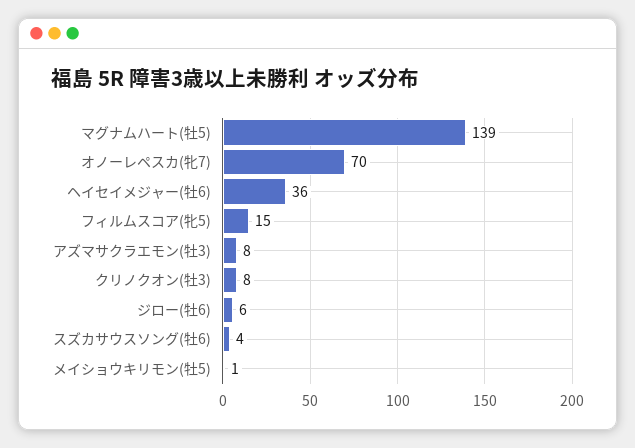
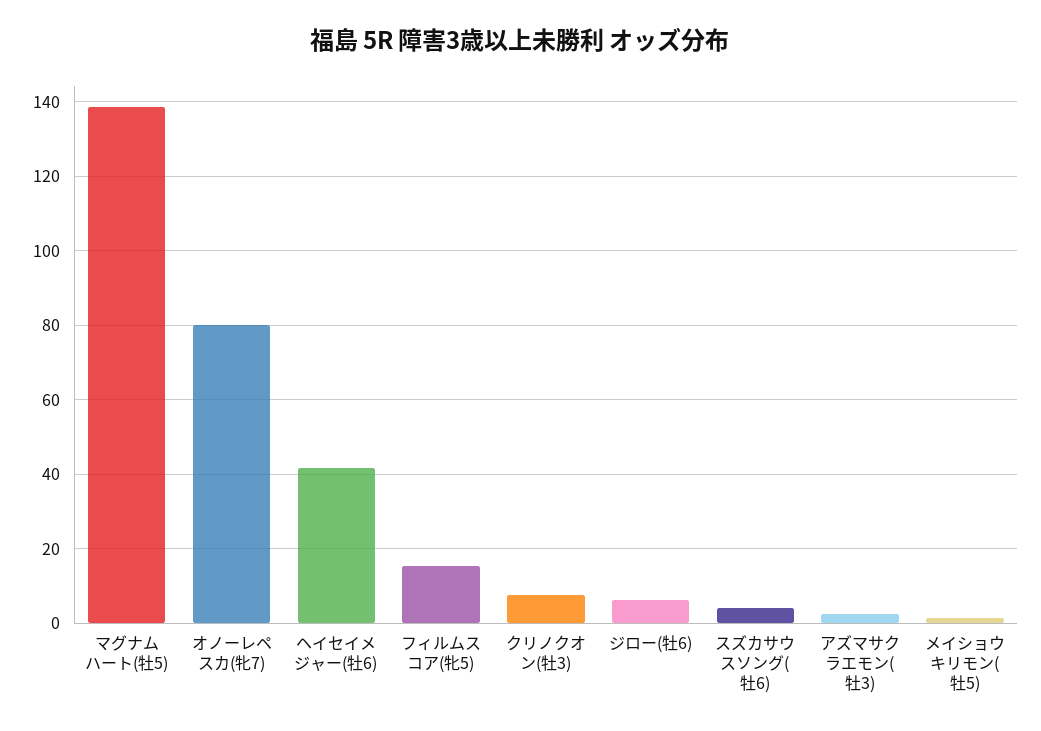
オノーレペスカ(牝7): 70 -> 80
ヘイセイメジャー(牡6): 36 -> 42
アズマサクラエモン(牡3): 8 -> 2

